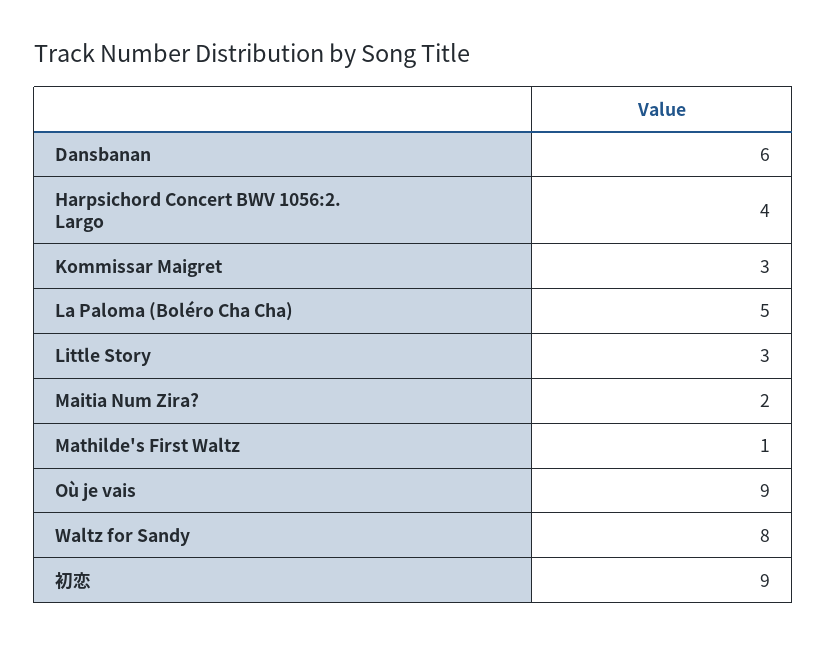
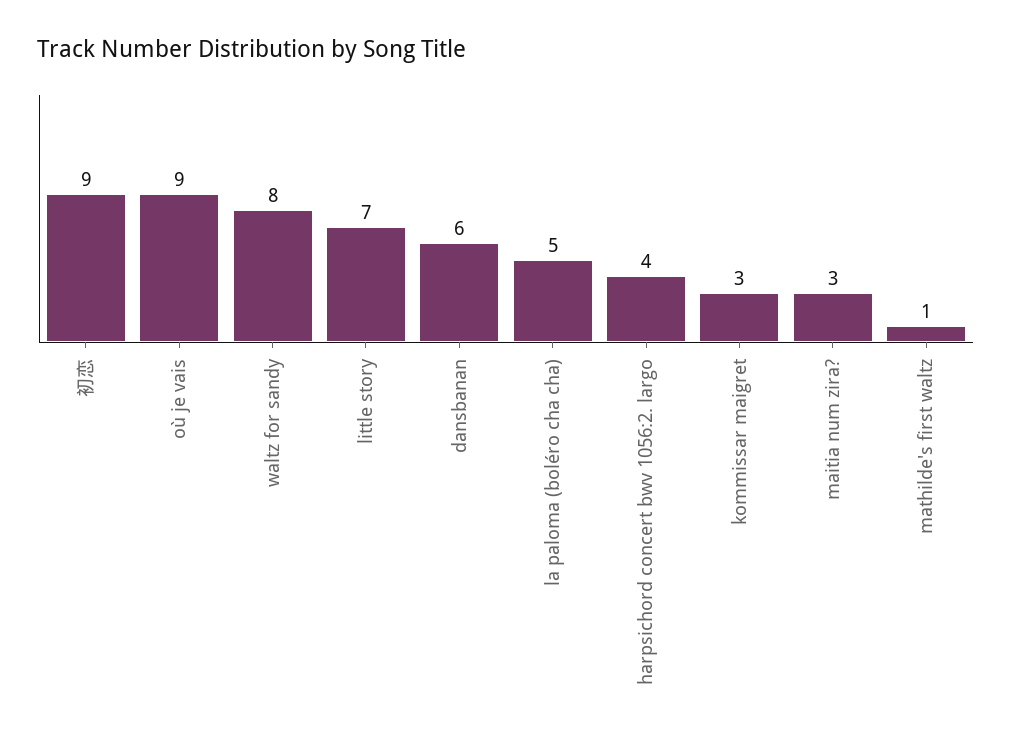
Little Story: 3 -> 7
Maitia Num Zira?: 2 -> 3

